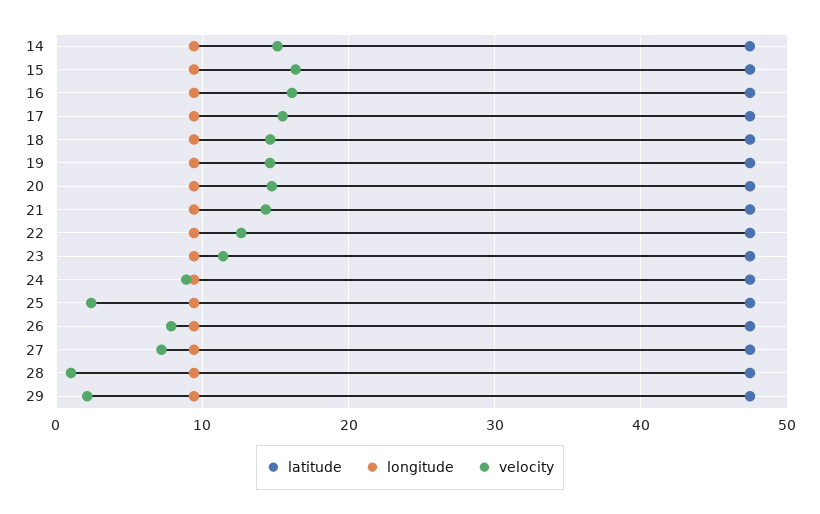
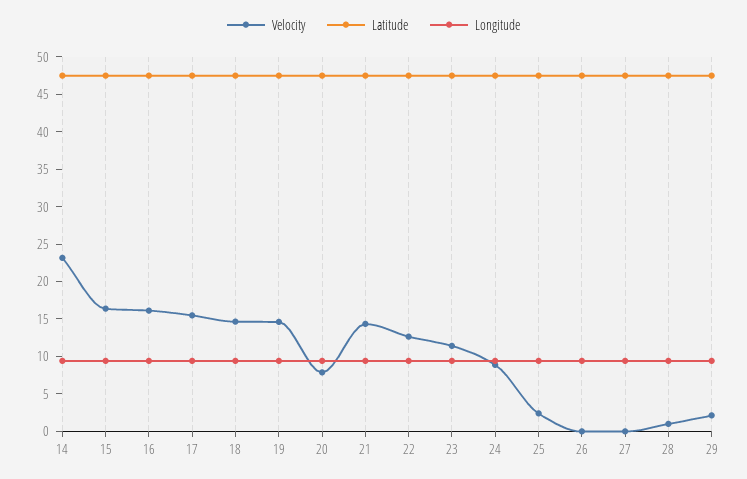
velocity, 14: 15 -> 22.5
velocity, 20: 15 -> 7.5
velocity, 26: 8 -> 0
velocity, 27: 7 -> 0

